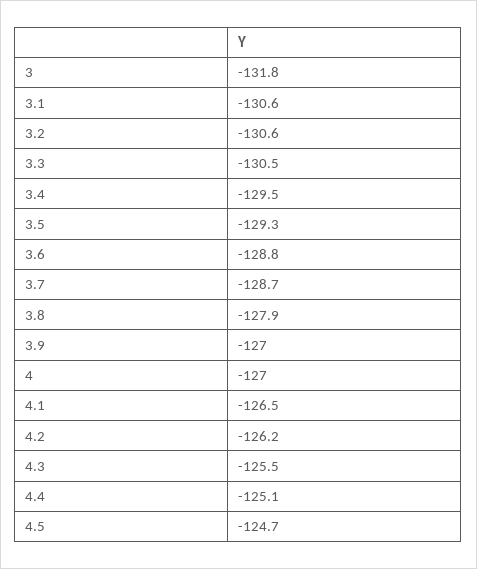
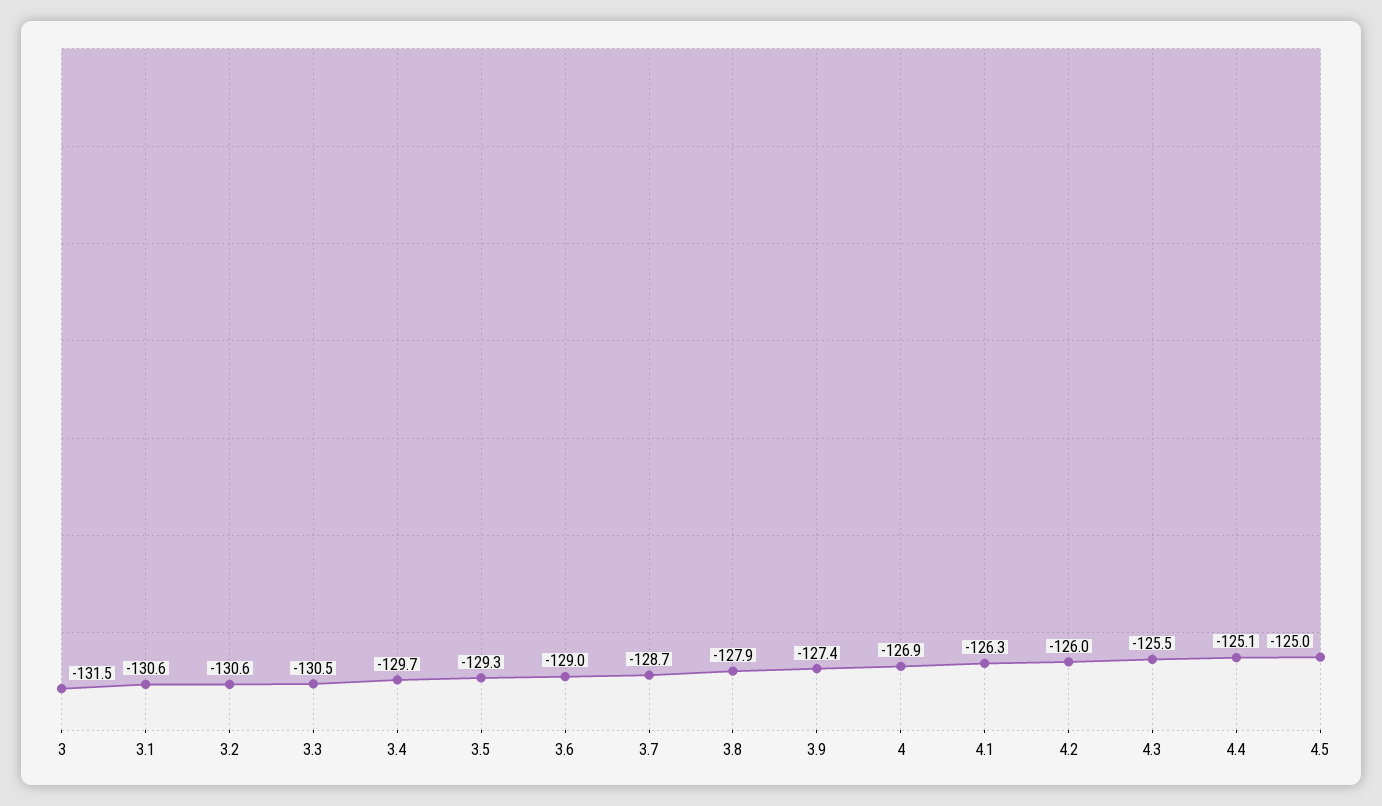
3: -131.8 -> -131.5
3.4: -129.5 -> -129.7
3.6: -128.8 -> -129
3.9: -127 -> -127.4
4: -127 -> -126.9
4.1: -126.5 -> -126.3
4.2: -126.2 -> -126
4.5: -124.7 -> -125

